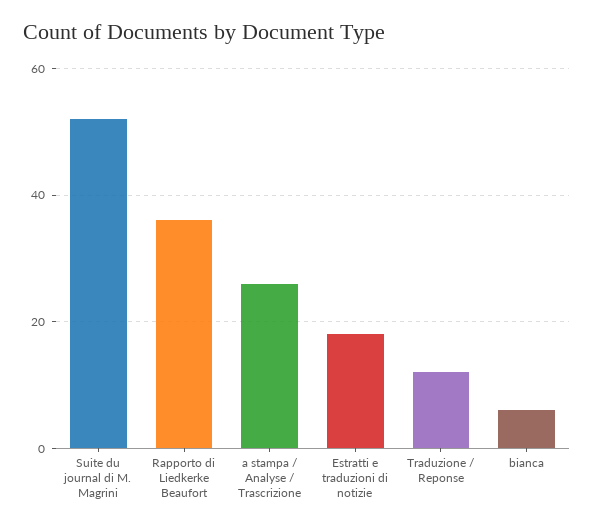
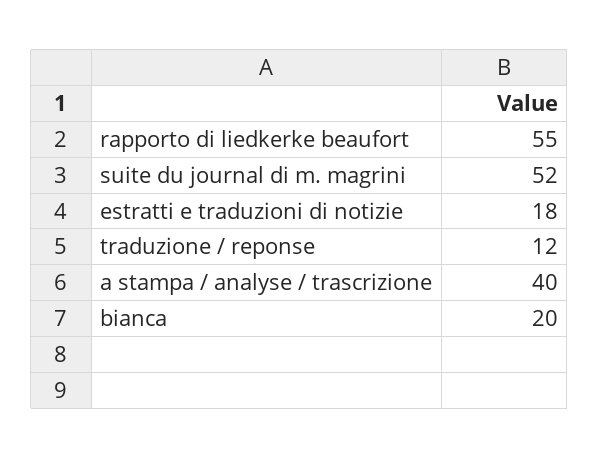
Rapporto di Liedkerke Beaufort: 35 -> 55
a stampa / Analyse / Trascrizione: 25 -> 40
bianca: 5 -> 20

